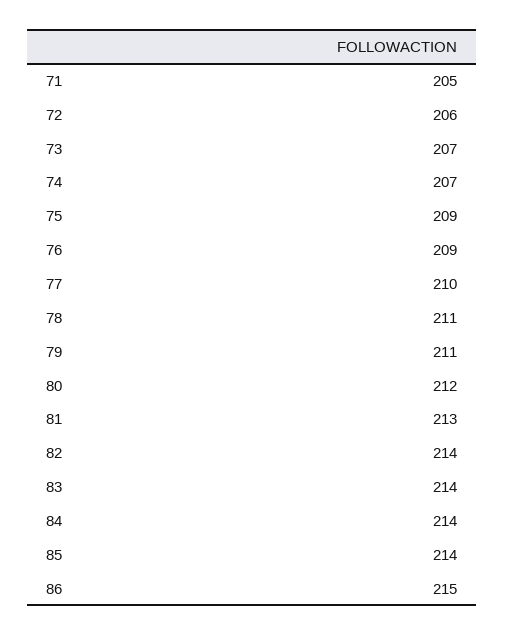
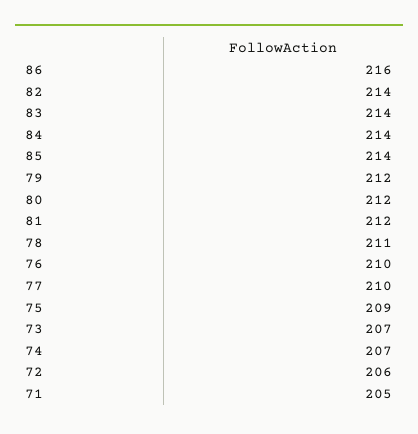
76: 209 -> 210
79: 211 -> 212
81: 213 -> 212
86: 215 -> 216

